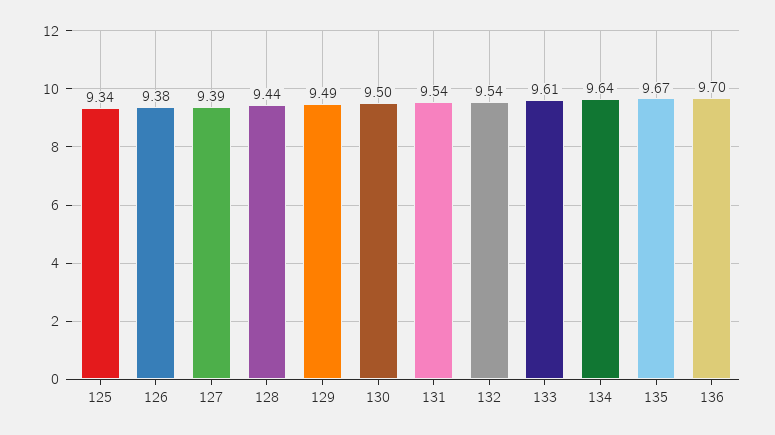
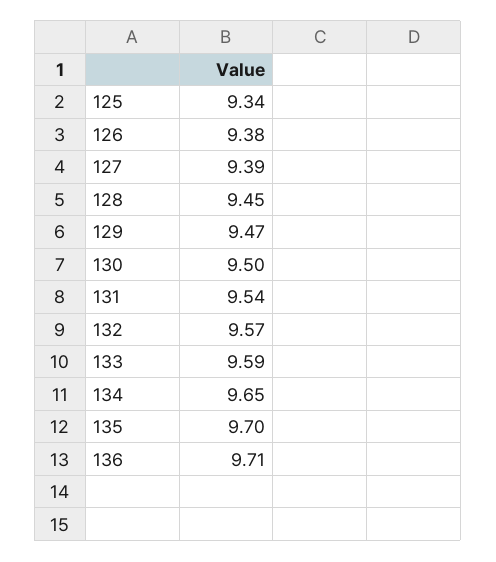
128: 9.44 -> 9.45
129: 9.49 -> 9.47
132: 9.54 -> 9.57
133: 9.61 -> 9.59
134: 9.64 -> 9.65
135: 9.67 -> 9.7
136: 9.7 -> 9.71

